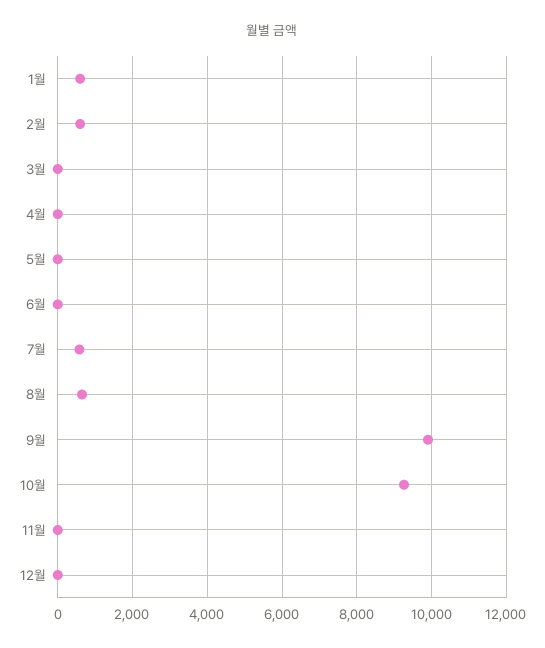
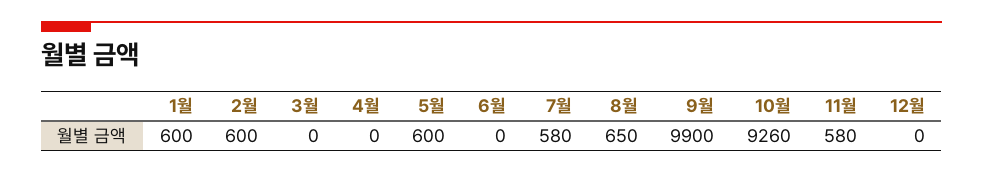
5월: 0 -> 600
11월: 0 -> 580

